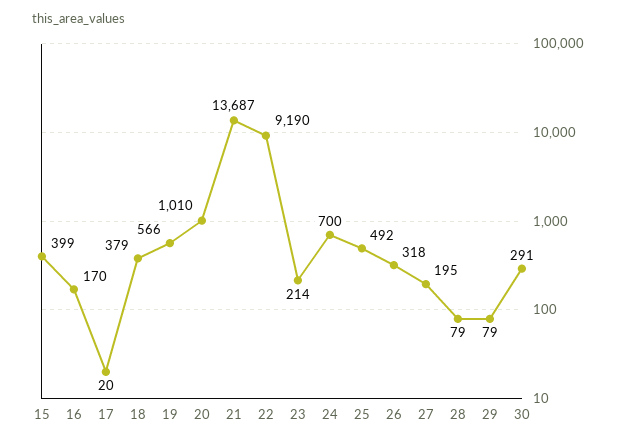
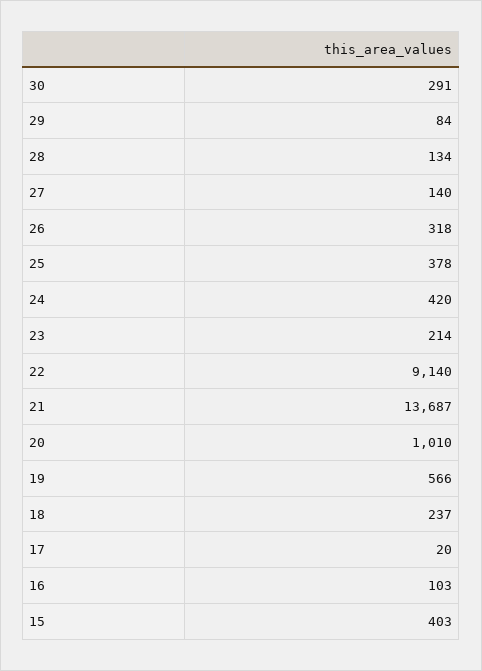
15: 399 -> 403
16: 170 -> 103
18: 379 -> 237
22: 9190 -> 9140
24: 700 -> 420
25: 492 -> 378
27: 195 -> 140
28: 79 -> 134
29: 79 -> 84

